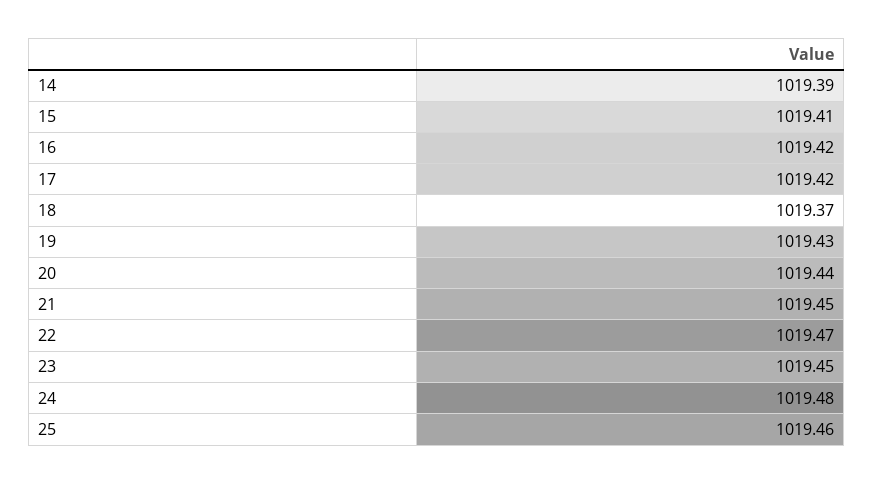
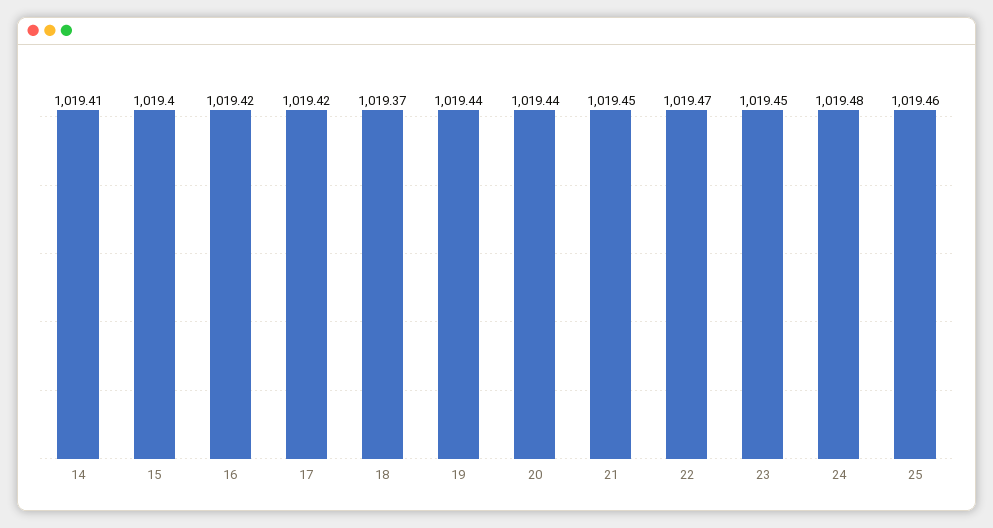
14: 1019.39 -> 1019.41
15: 1019.41 -> 1019.4
19: 1019.43 -> 1019.44

